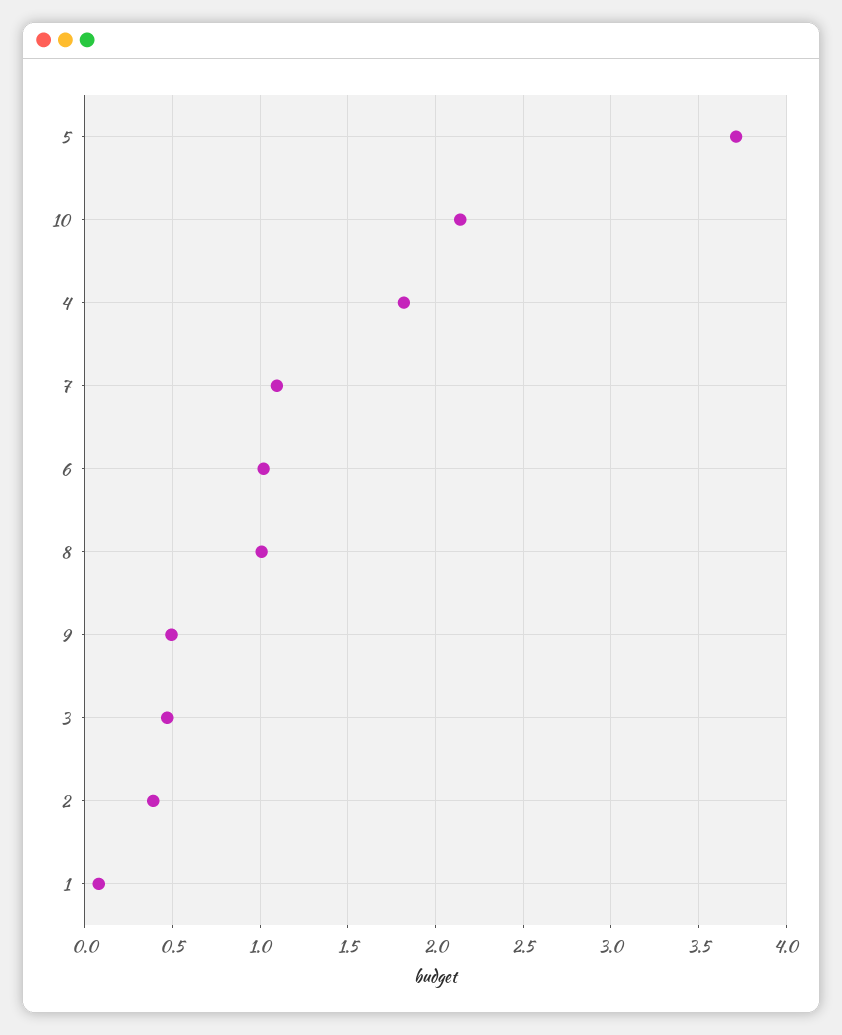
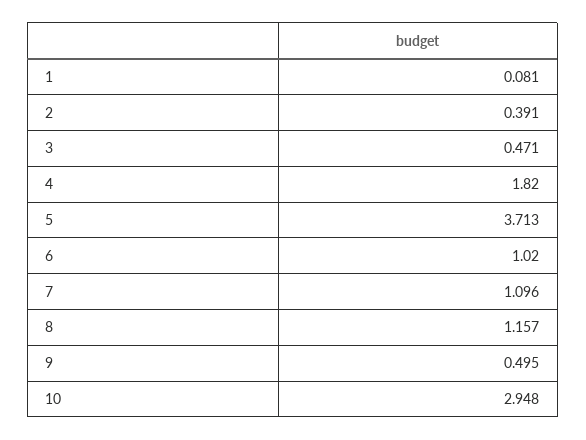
10: 2.15 -> 2.948
8: 1 -> 1.157

